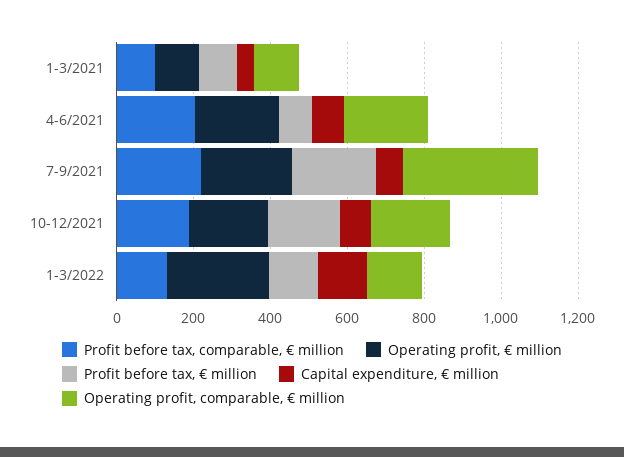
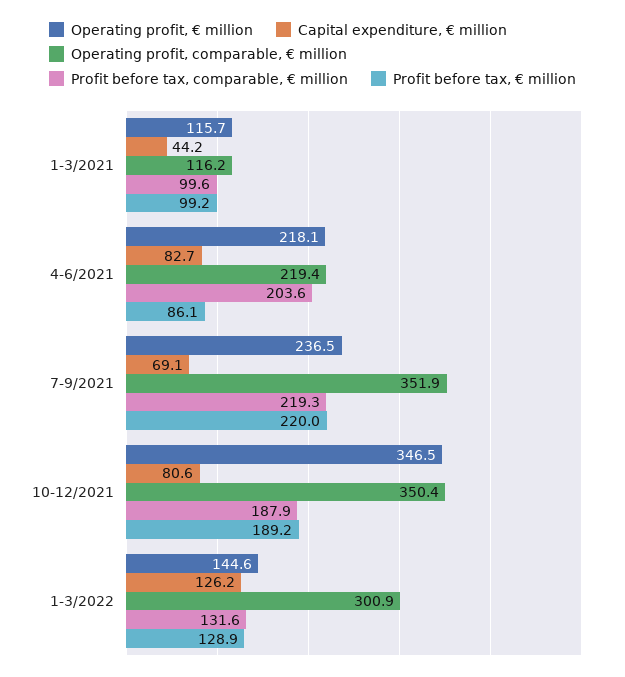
Operating profit, € million, 10-12/2021: 200 -> 346.5
Operating profit, comparable, € million, 10-12/2021: 200 -> 350.4
Operating profit, € million, 1-3/2022: 250 -> 144.6
Operating profit, comparable, € million, 1-3/2022: 150 -> 300.9

